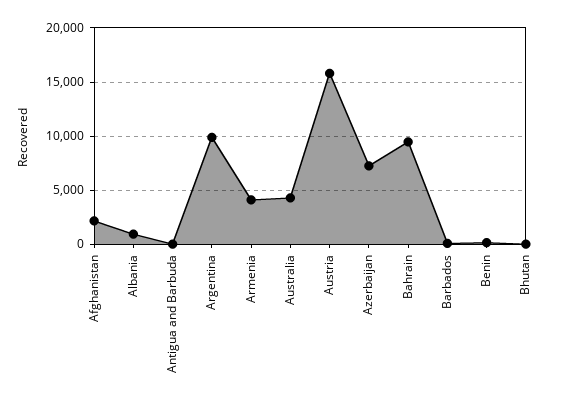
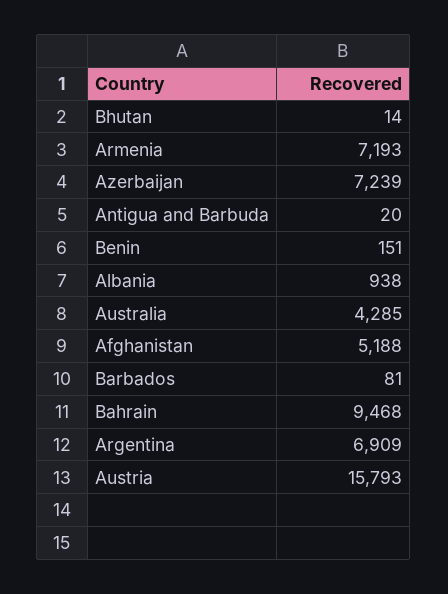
Afghanistan: 2000 -> 5188
Argentina: 10000 -> 6909
Armenia: 4000 -> 7193

